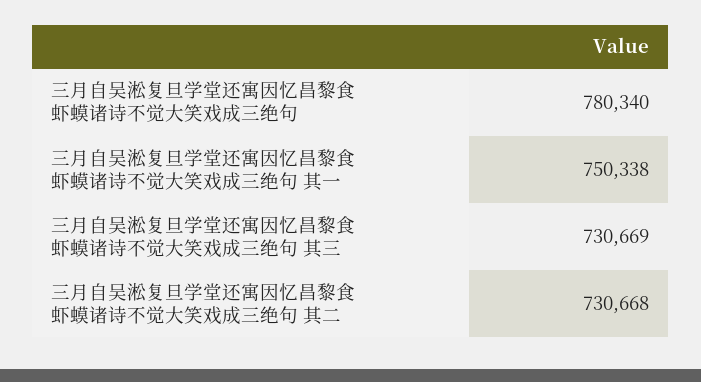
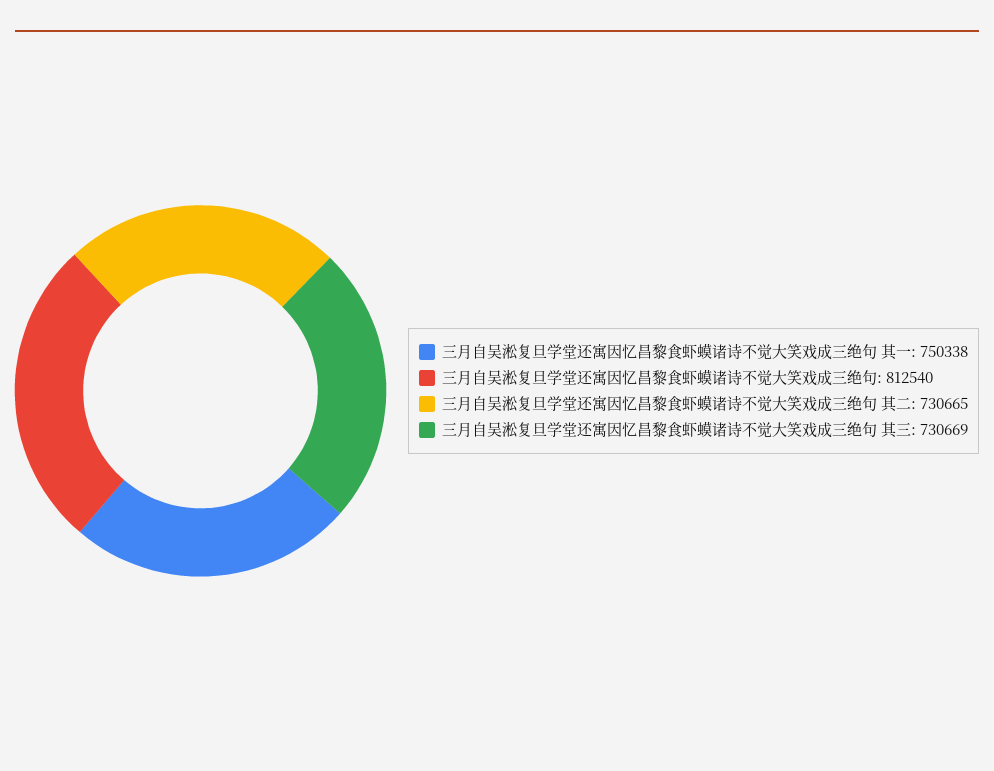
三月自吴淞复旦学堂还寓因忆昌黎食虾蟆诸诗不觉大笑戏成三绝句: 780340 -> 812540
三月自吴淞复旦学堂还寓因忆昌黎食虾蟆诸诗不觉大笑戏成三绝句 其二: 730668 -> 730665

